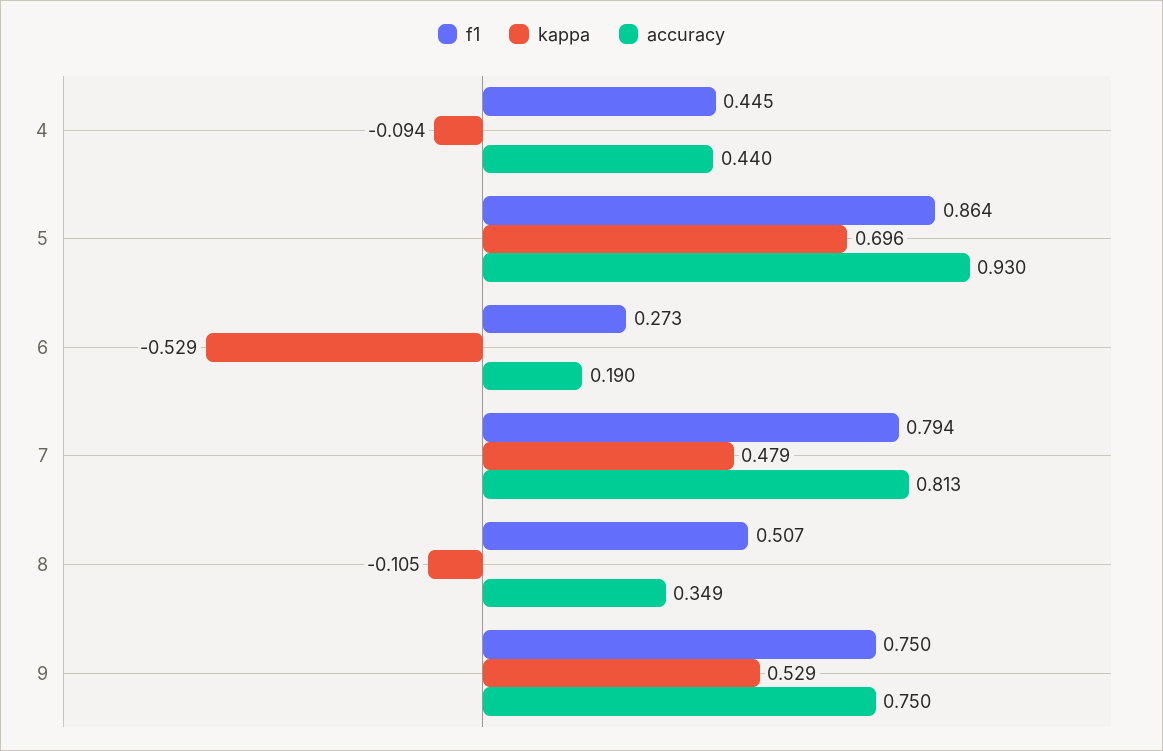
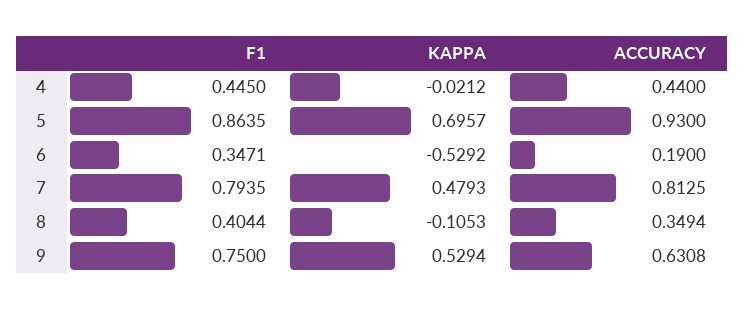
kappa, 4: -0.094 -> -0.0212
f1, 6: 0.273 -> 0.3471
f1, 8: 0.507 -> 0.4044
accuracy, 9: 0.75 -> 0.6308

